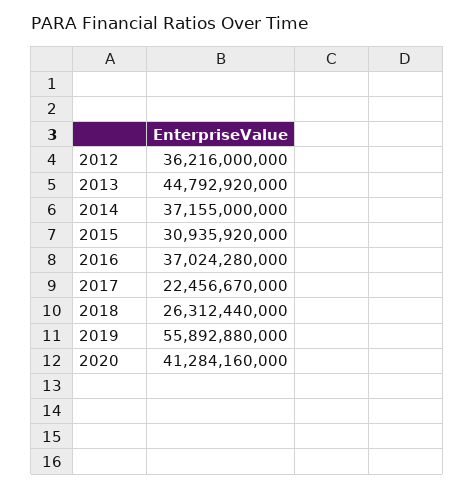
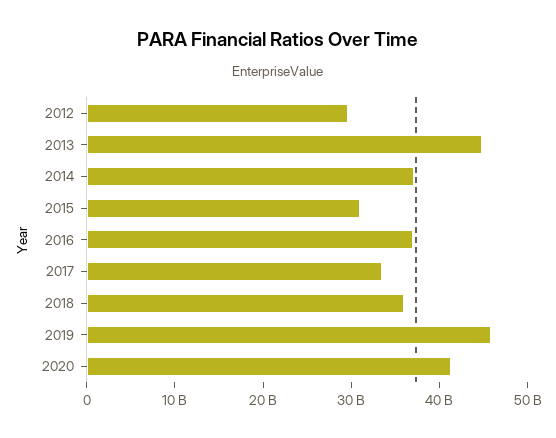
2012: 36216000000 -> 30000000000
2017: 22456670000 -> 34000000000
2018: 26312440000 -> 36000000000
2019: 55892880000 -> 46000000000

